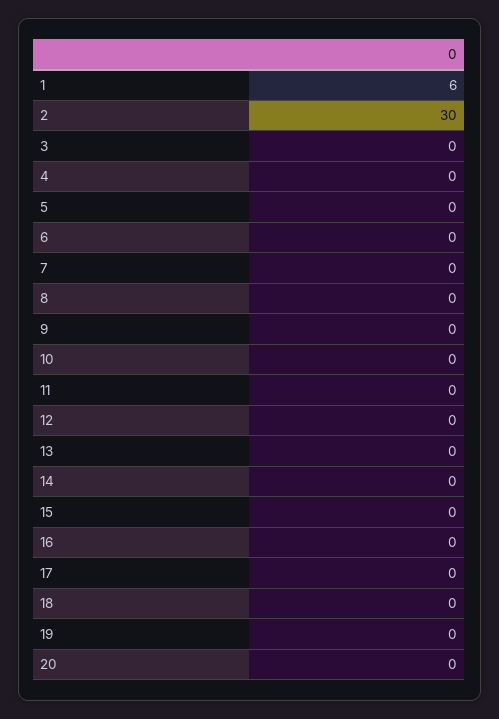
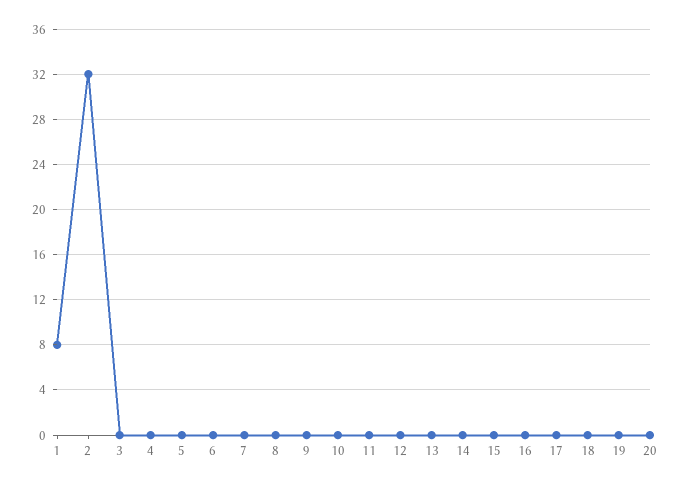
1: 6 -> 8
2: 30 -> 32

